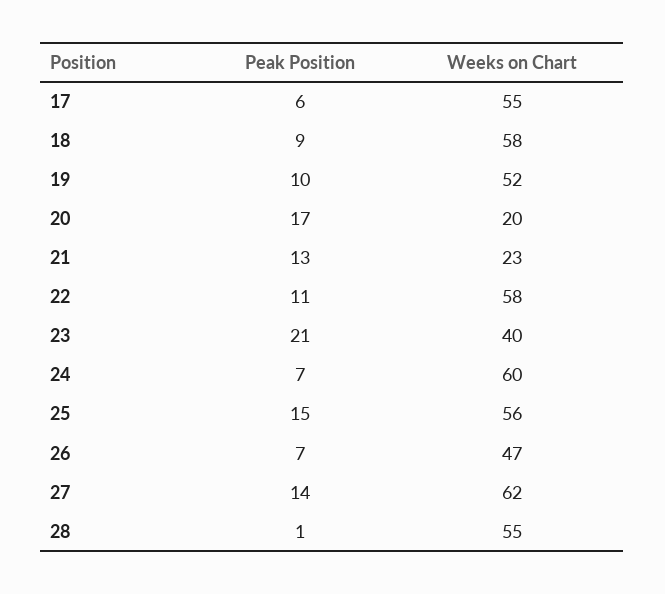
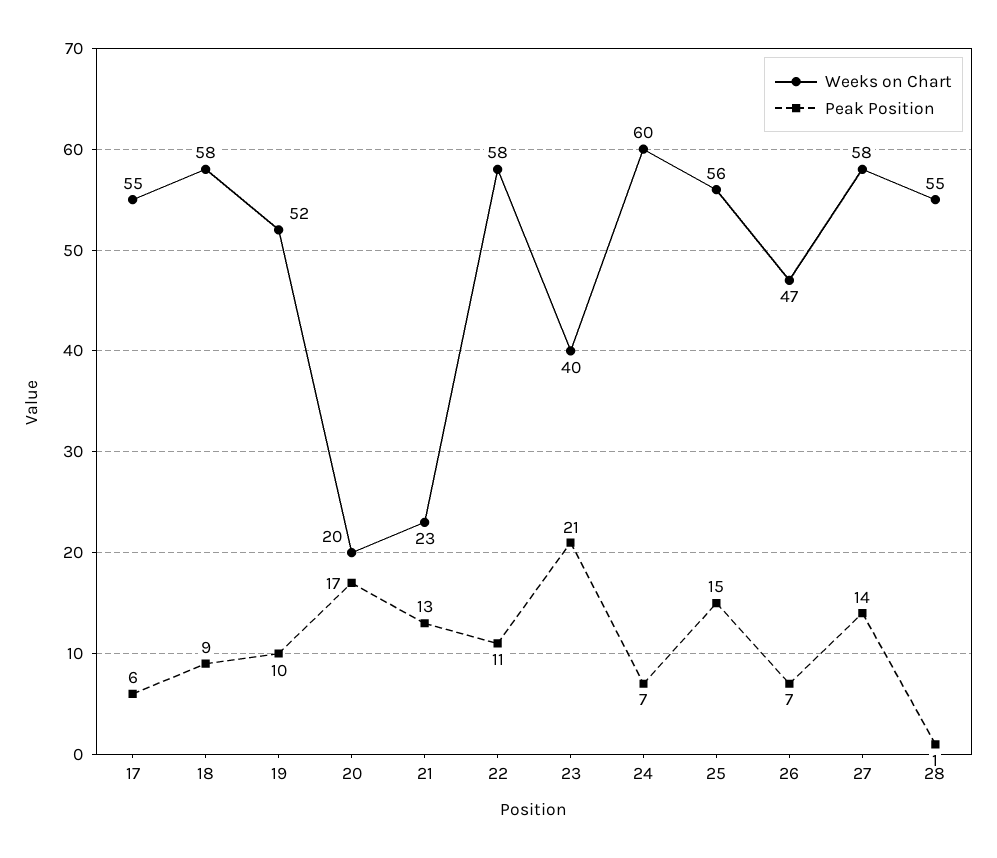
Weeks on Chart, 27: 62 -> 58

